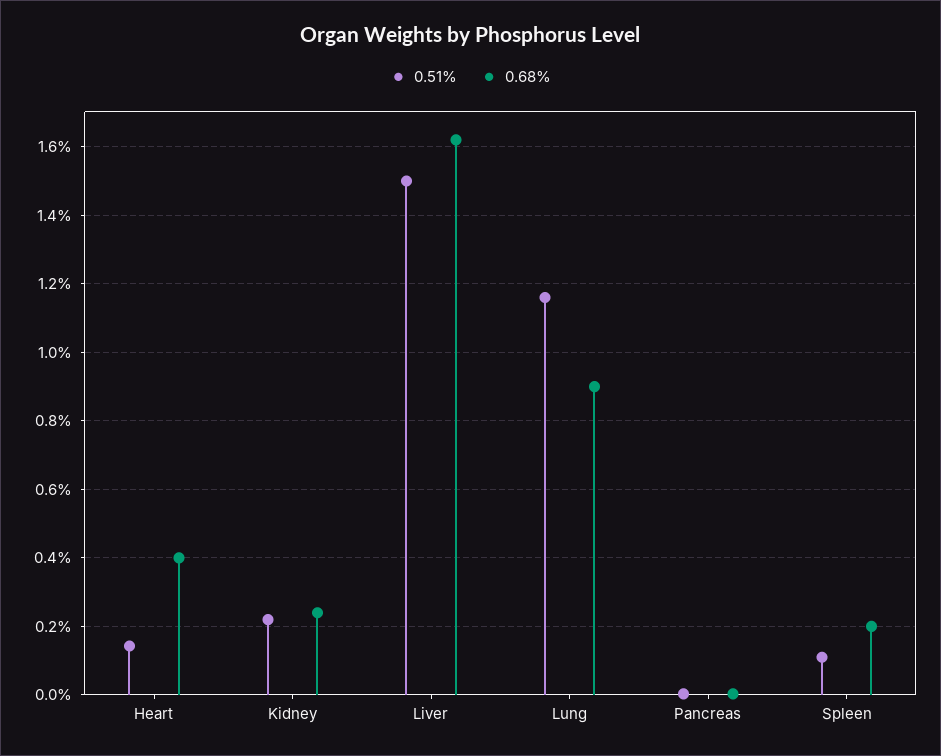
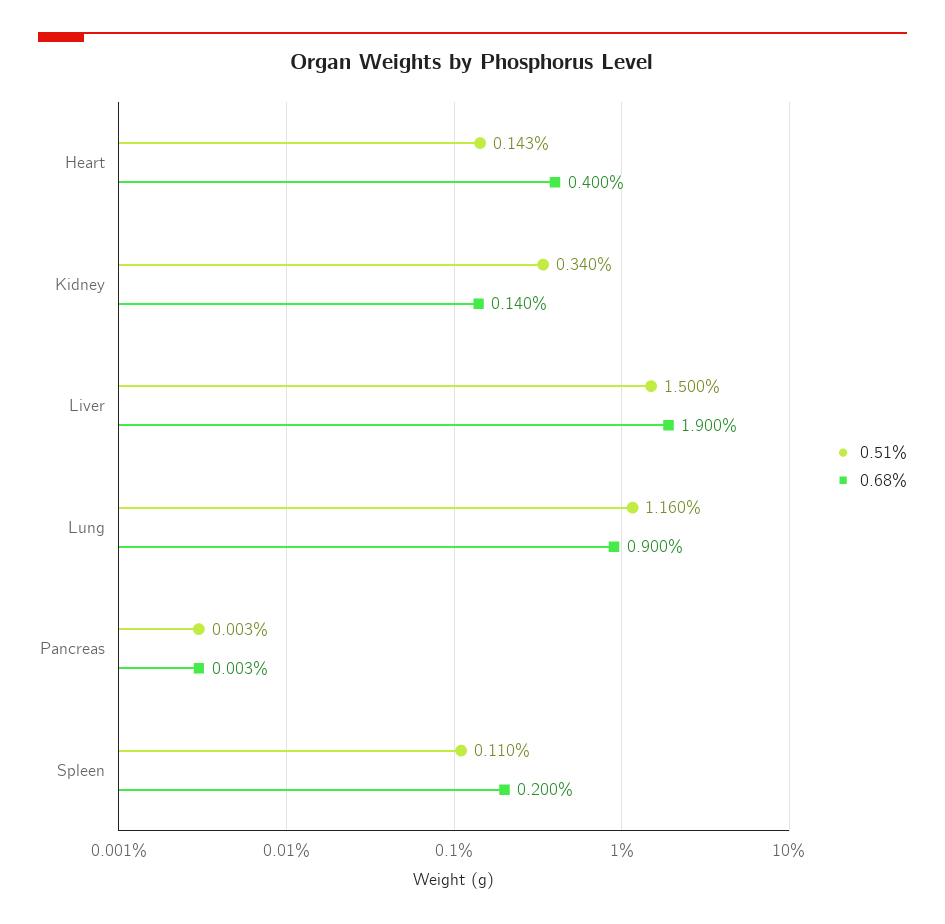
0.51%, Kidney: 0.22 -> 0.34
0.68%, Kidney: 0.24 -> 0.14
0.68%, Liver: 1.62 -> 1.9

